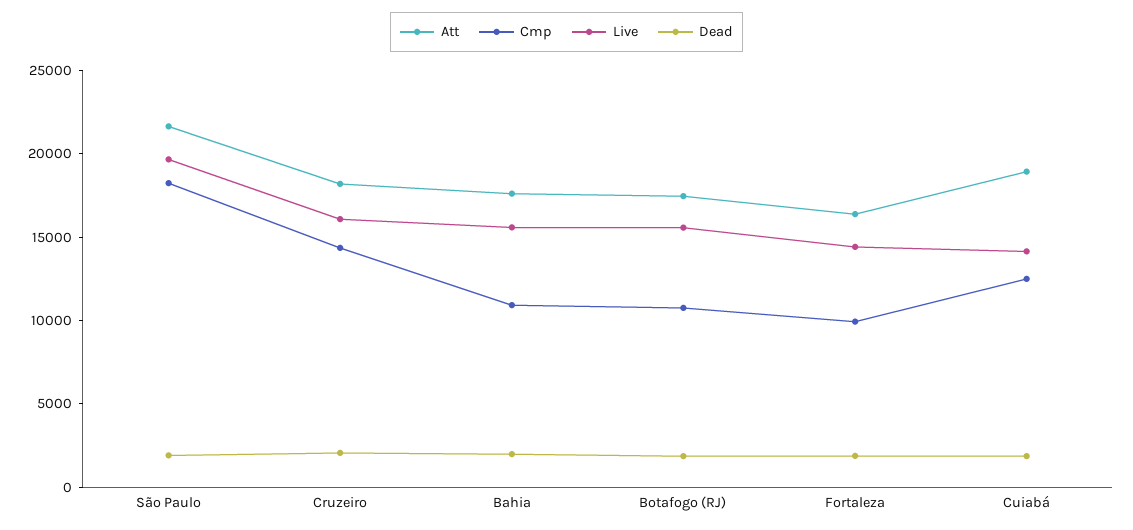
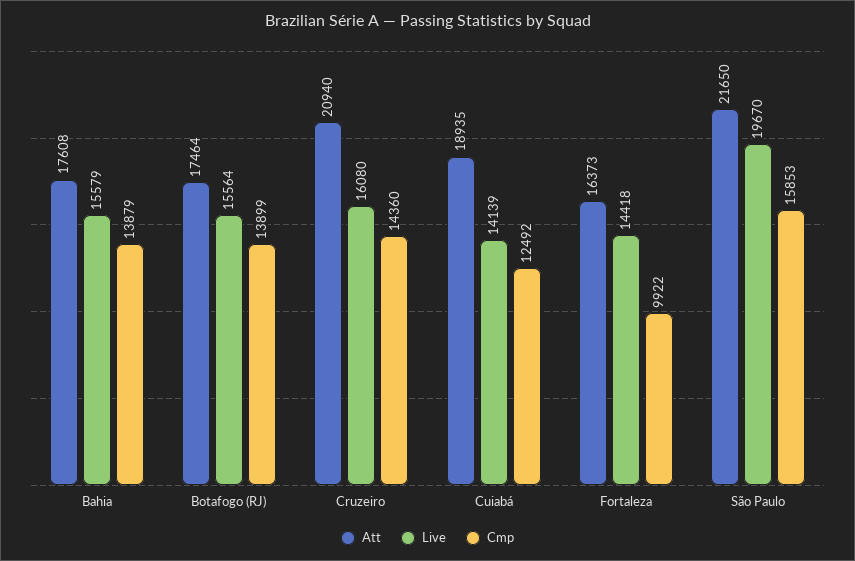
Cmp, São Paulo: 18000 -> 15853
Dead, São Paulo: 2000 -> none
Att, Cruzeiro: 18000 -> 20940
Dead, Cruzeiro: 2000 -> none
Cmp, Bahia: 11000 -> 13879
Dead, Bahia: 2000 -> none
Cmp, Botafogo (RJ): 11000 -> 13899
Dead, Botafogo (RJ): 2000 -> none
Dead, Fortaleza: 2000 -> none
Dead, Cuiabá: 2000 -> none

